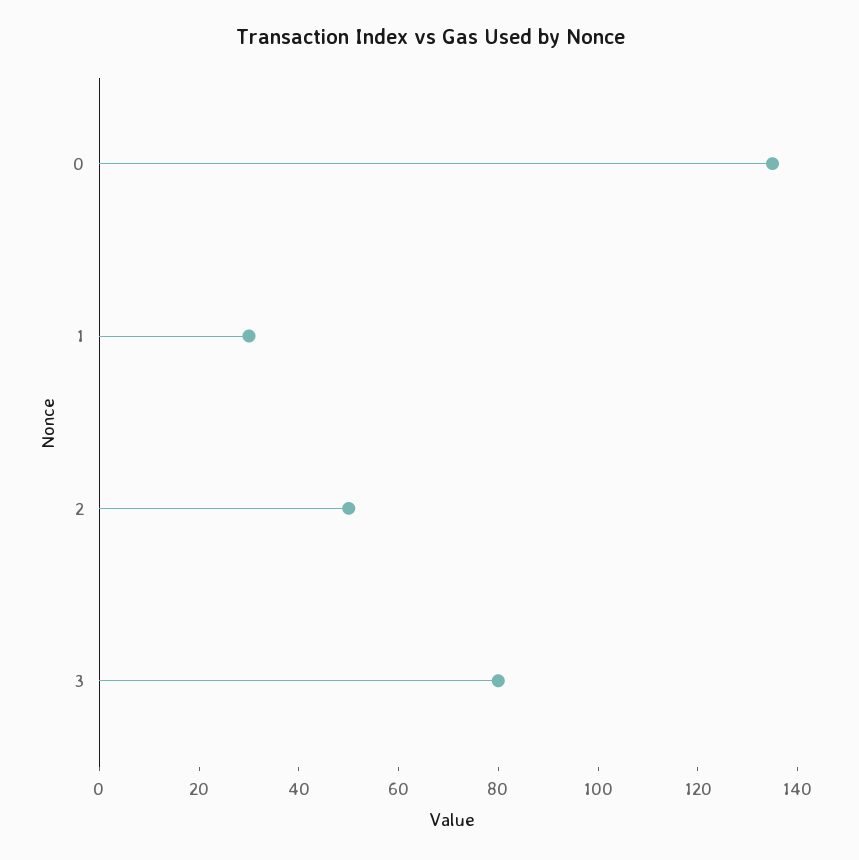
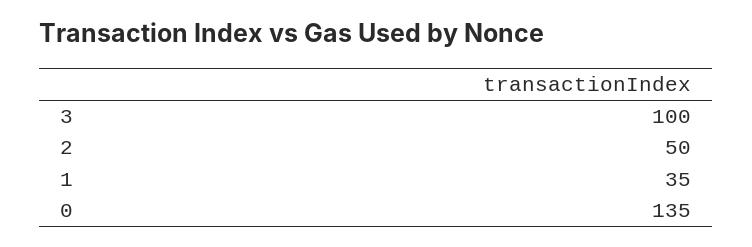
1: 30 -> 35
3: 80 -> 100

